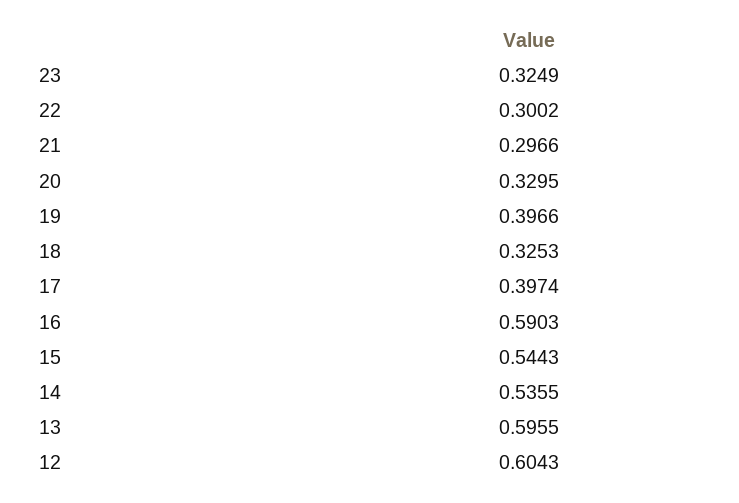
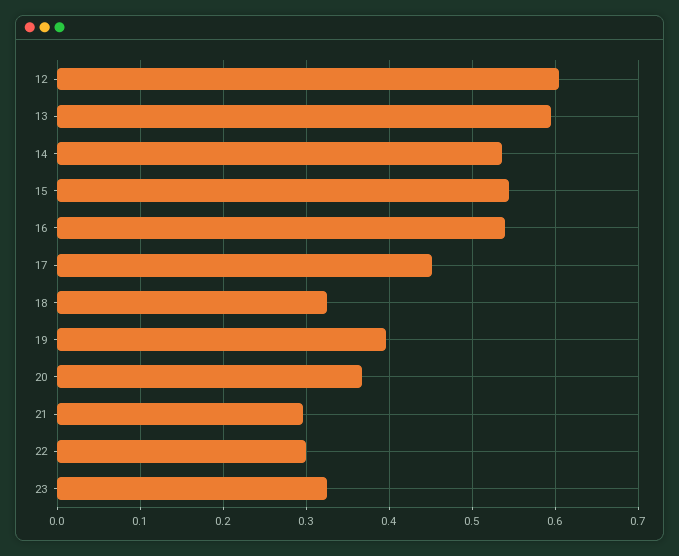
20: 0.3295 -> 0.37
17: 0.3974 -> 0.45
16: 0.5903 -> 0.54

